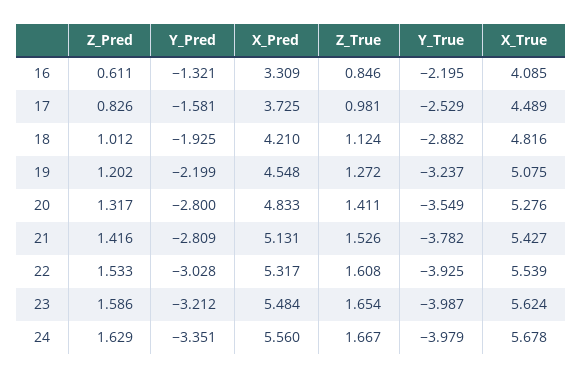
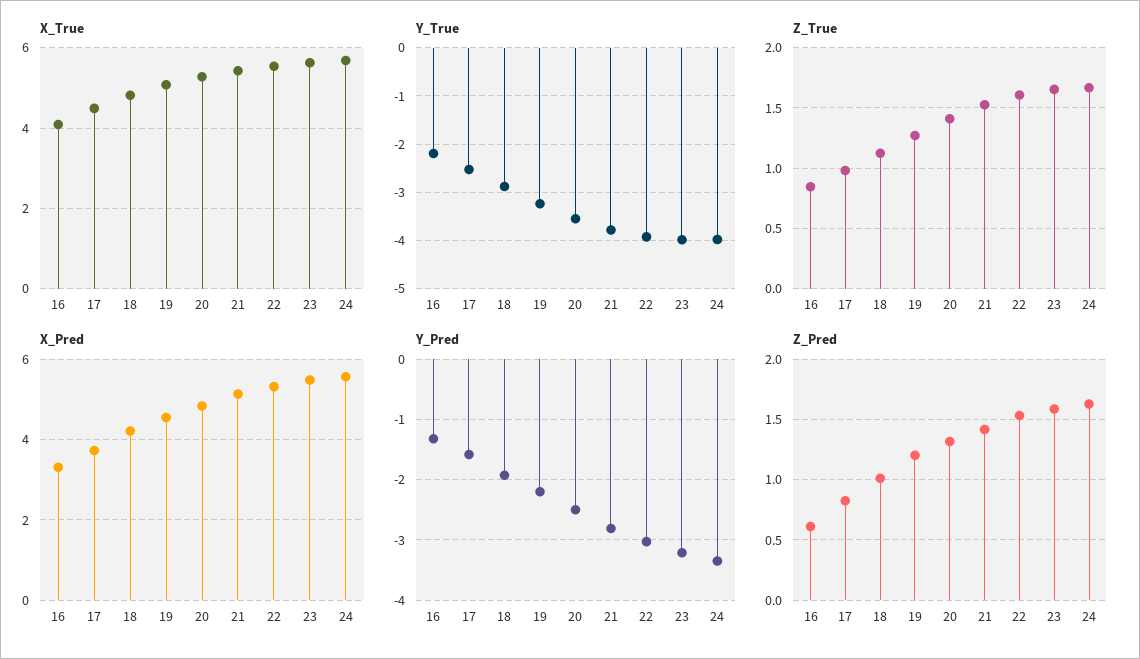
Y_Pred, 20: -2.8 -> -2.5

